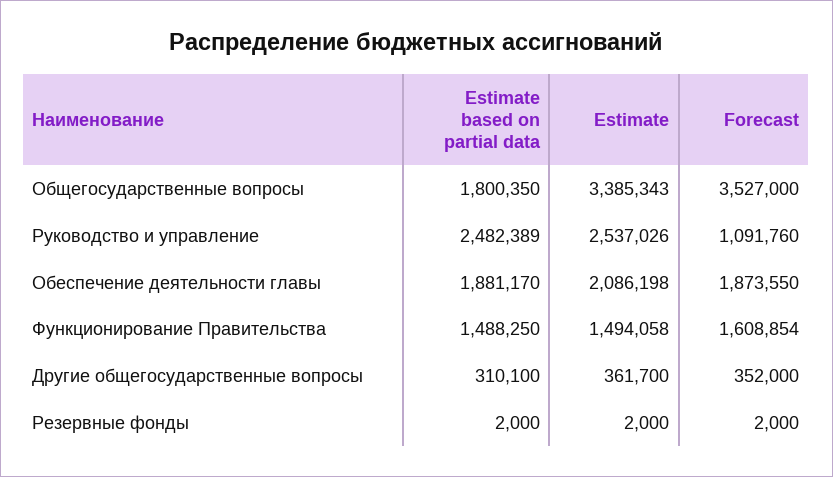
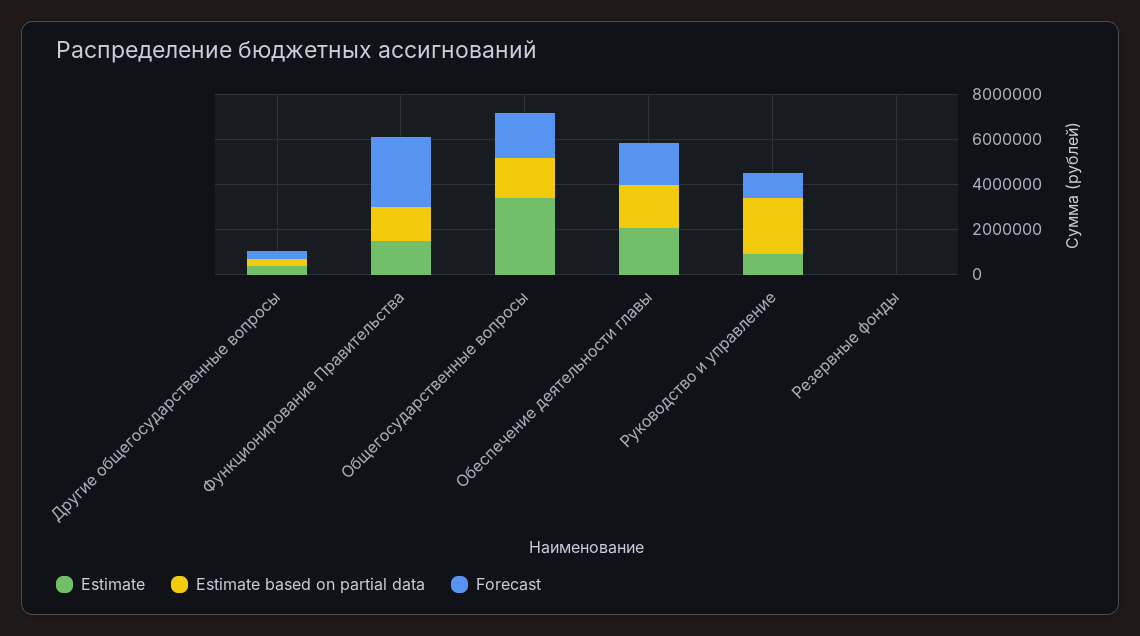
Forecast, Общегосударственные вопросы: 3527000 -> 2000000
Estimate, Руководство и управление: 2537026 -> 1000000
Forecast, Функционирование Правительства: 1608854 -> 3000000

